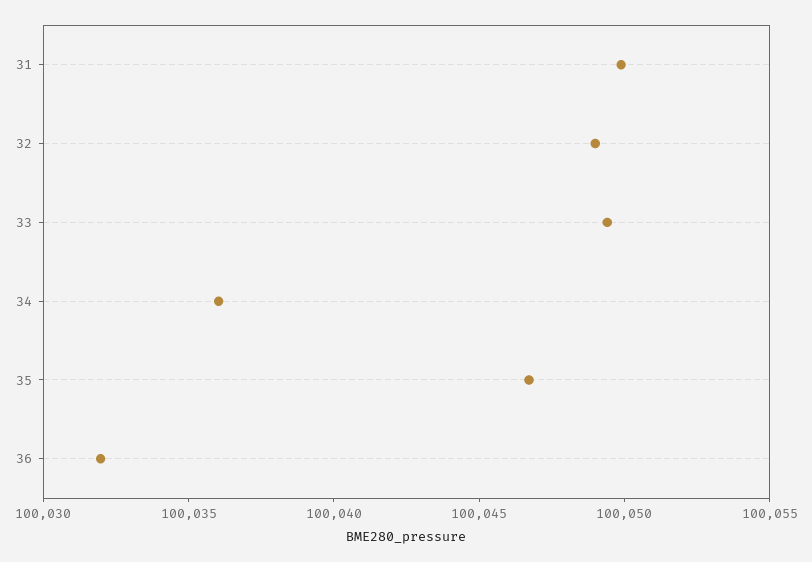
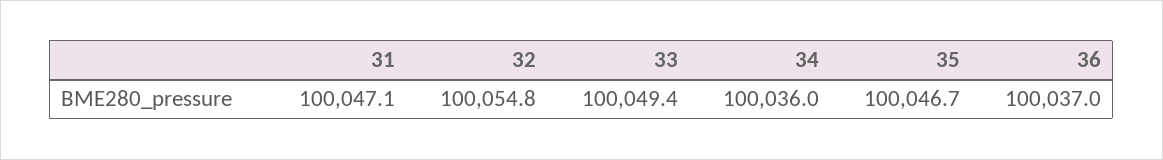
31: 100050 -> 100047.1
32: 100049 -> 100054.8
36: 100032 -> 100037

